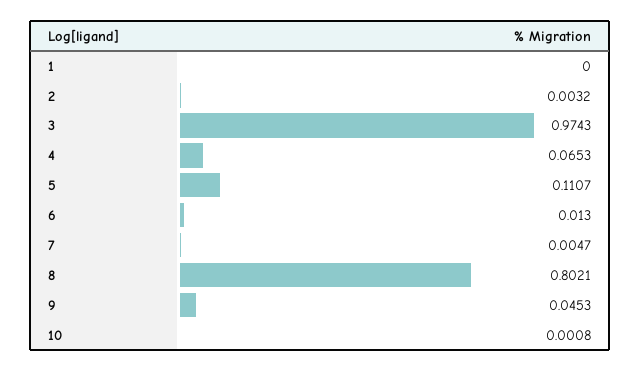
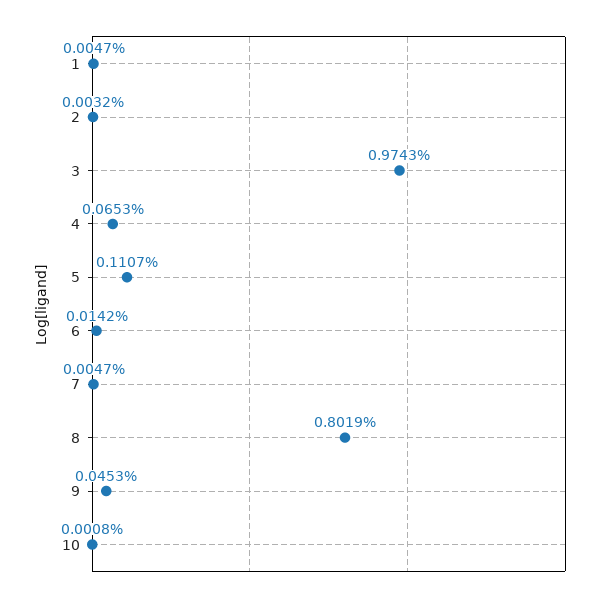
1: 0 -> 0.0047
6: 0.013 -> 0.0142
8: 0.8021 -> 0.8019

